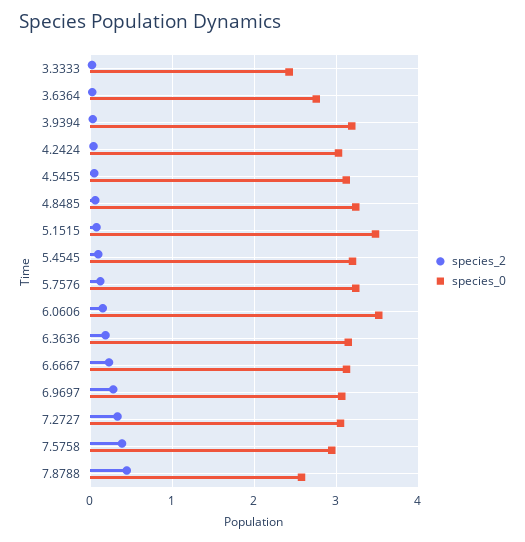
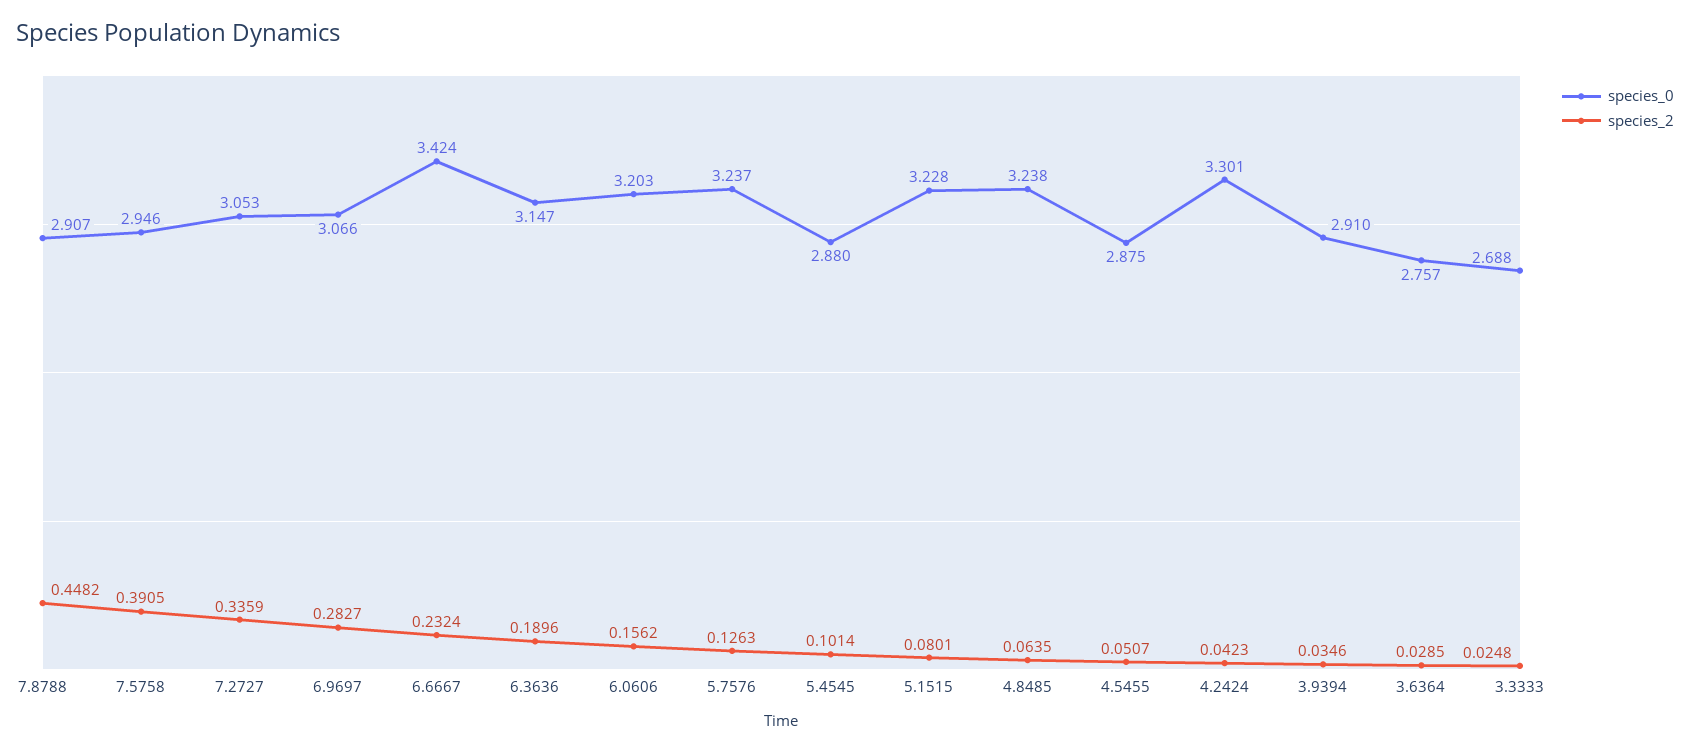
species_0, 3.3333: 2.4 -> 2.688
species_0, 3.9394: 3.2 -> 2.91
species_0, 4.2424: 3 -> 3.301
species_0, 4.5455: 3.1 -> 2.875
species_0, 5.1515: 3.5 -> 3.228
species_0, 5.4545: 3.2 -> 2.88
species_0, 6.0606: 3.5 -> 3.203
species_0, 6.6667: 3.1 -> 3.424
species_0, 7.8788: 2.6 -> 2.907

